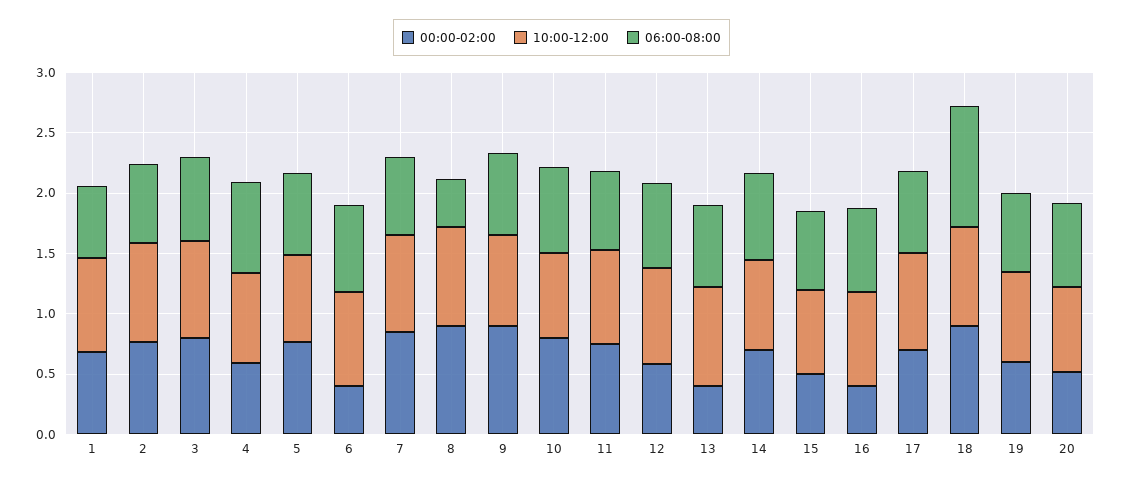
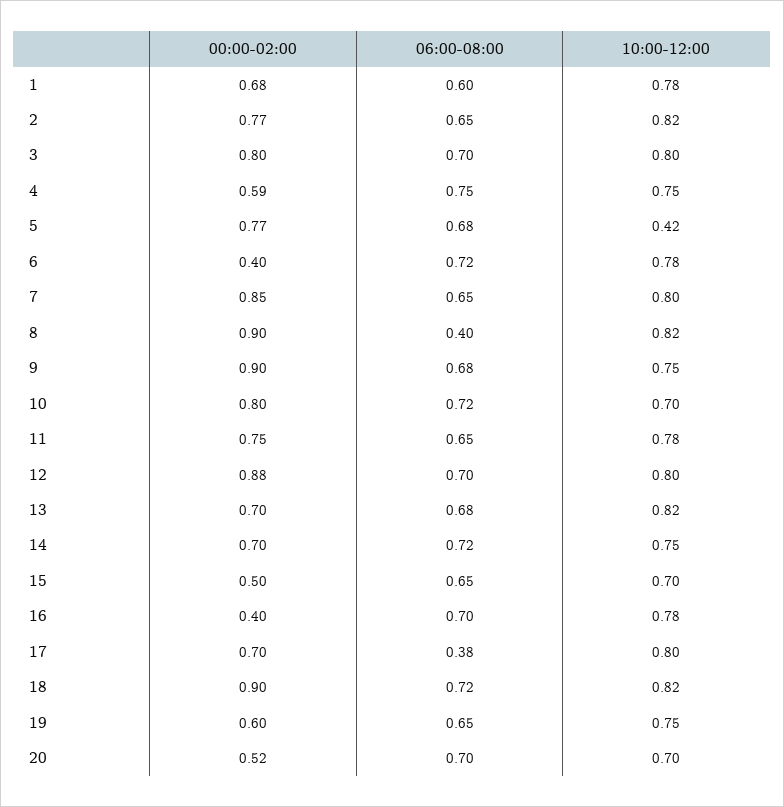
10:00-12:00, 5: 0.7 -> 0.42
00:00-02:00, 12: 0.6 -> 0.88
00:00-02:00, 13: 0.4 -> 0.7
06:00-08:00, 17: 0.7 -> 0.38
06:00-08:00, 18: 1 -> 0.72

